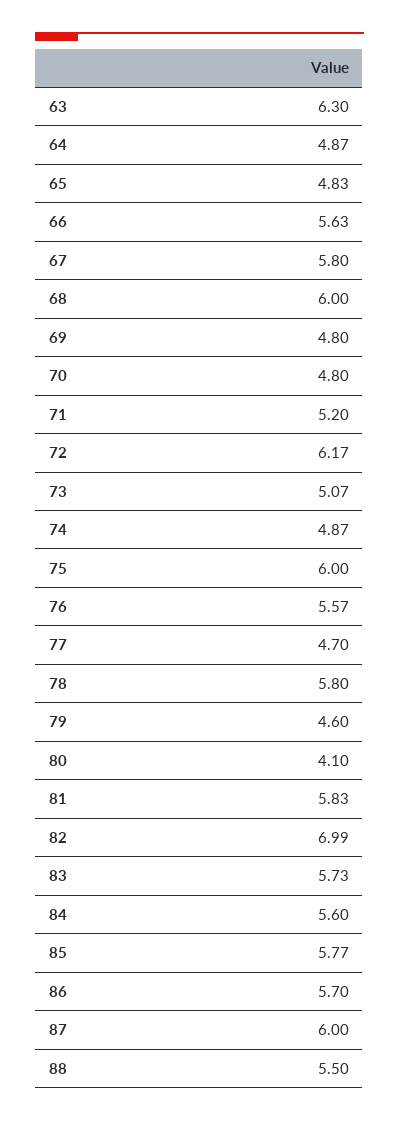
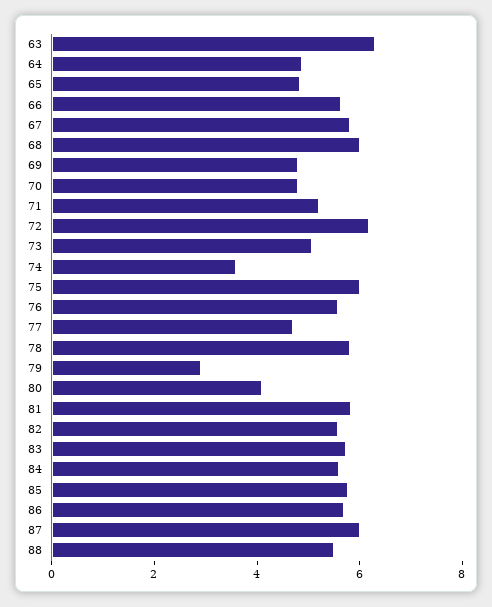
74: 4.87 -> 3.5
79: 4.6 -> 3
82: 6.99 -> 5.5

